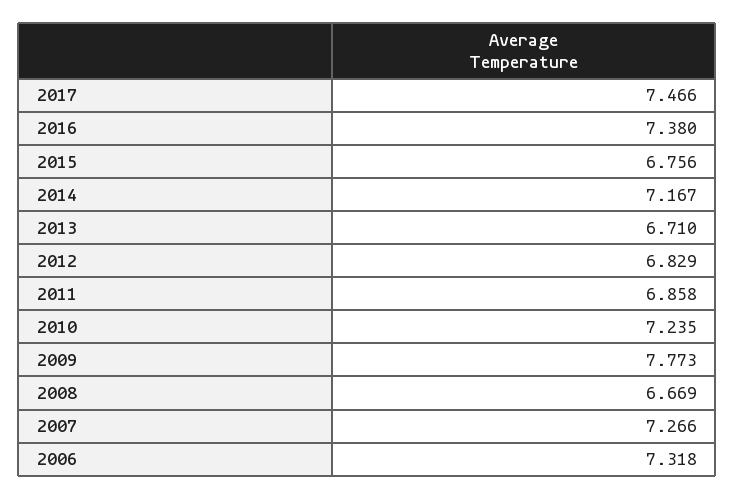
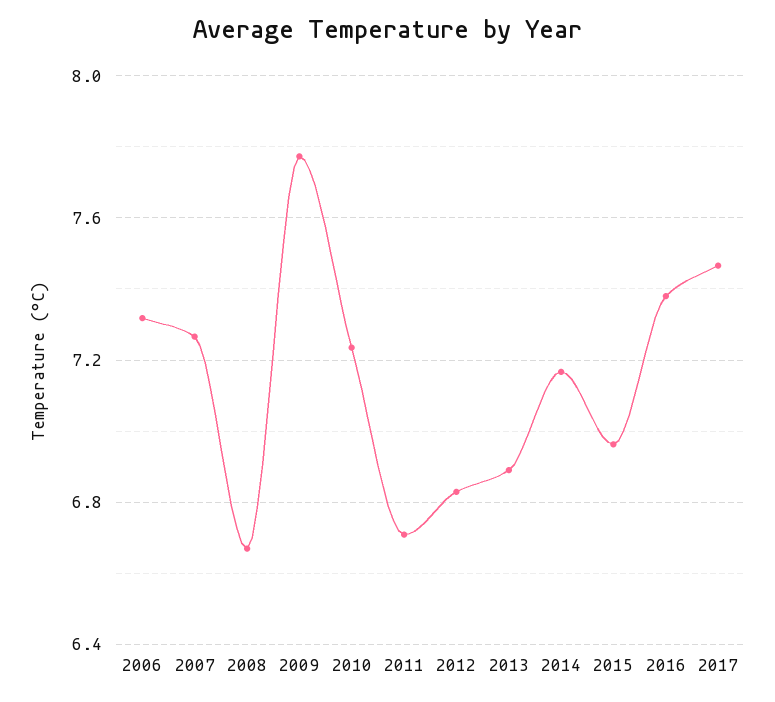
2015: 6.756 -> 6.95
2013: 6.71 -> 6.9
2011: 6.858 -> 6.7

